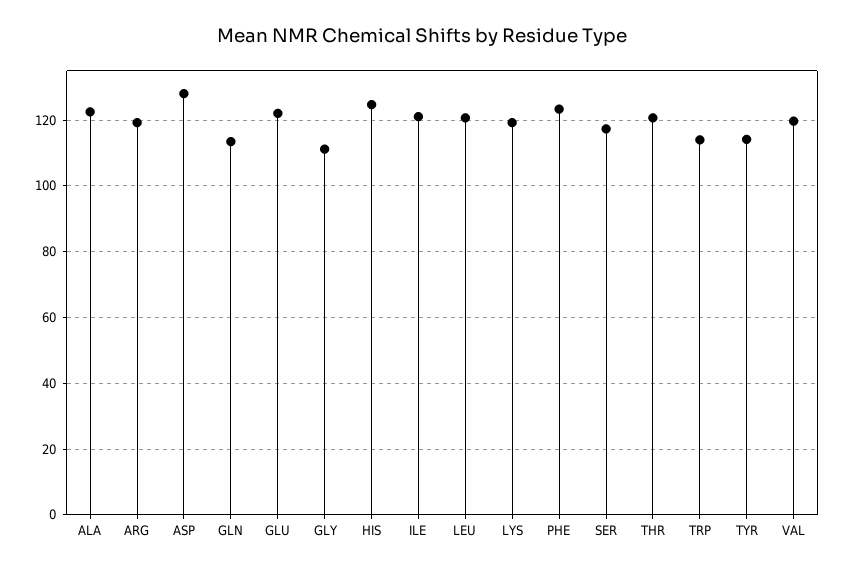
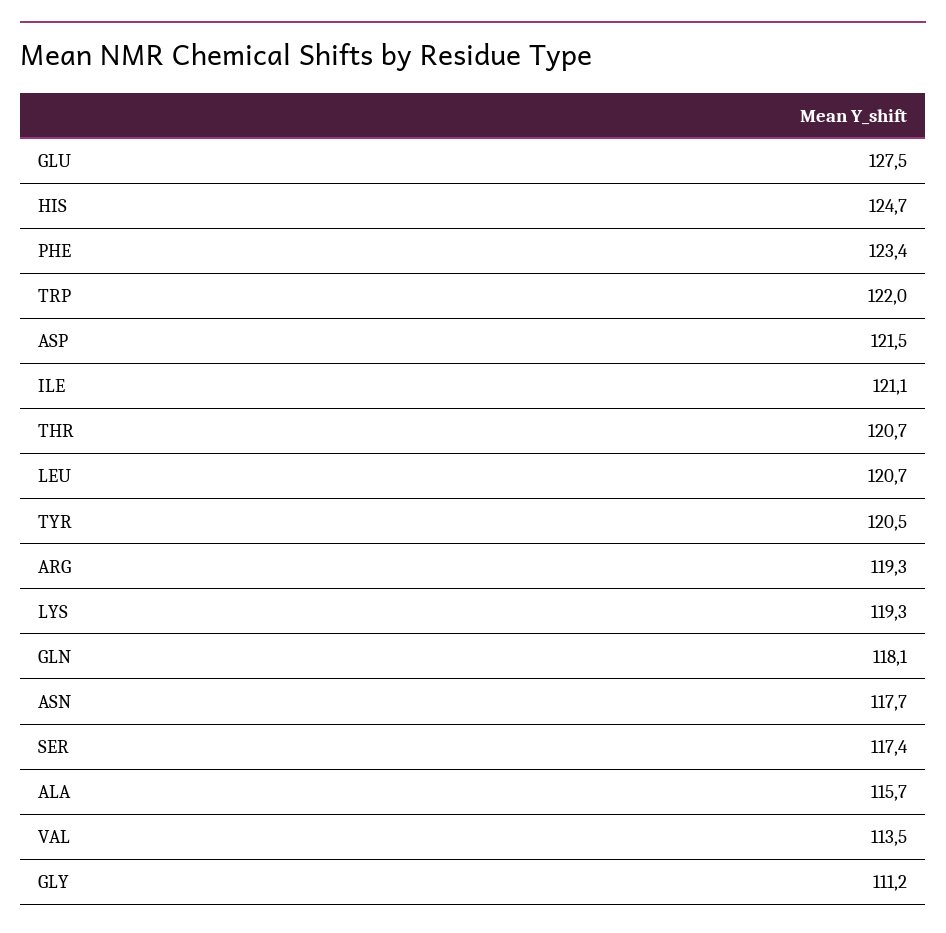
ALA: 122 -> 115.7
ASP: 128 -> 121.5
GLN: 114 -> 118.1
GLU: 122 -> 127.5
TRP: 114 -> 122
TYR: 114 -> 120.5
VAL: 120 -> 113.5
ASN: none -> 117.7

